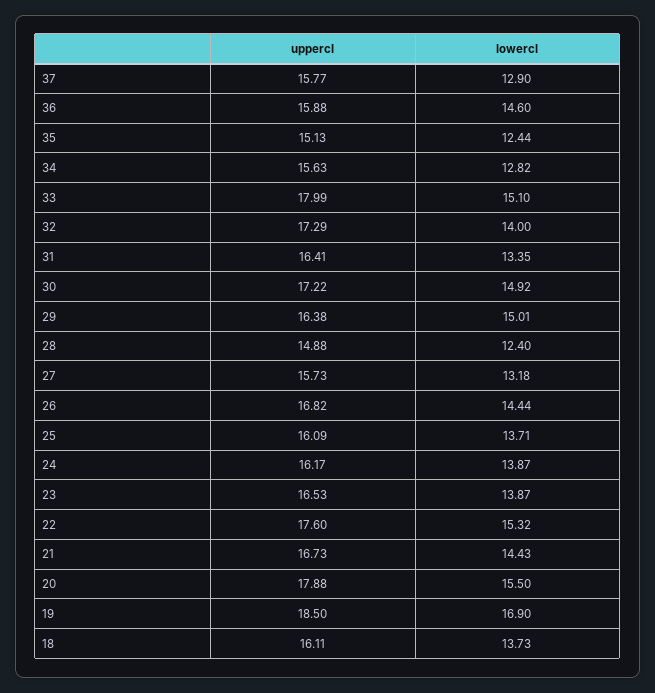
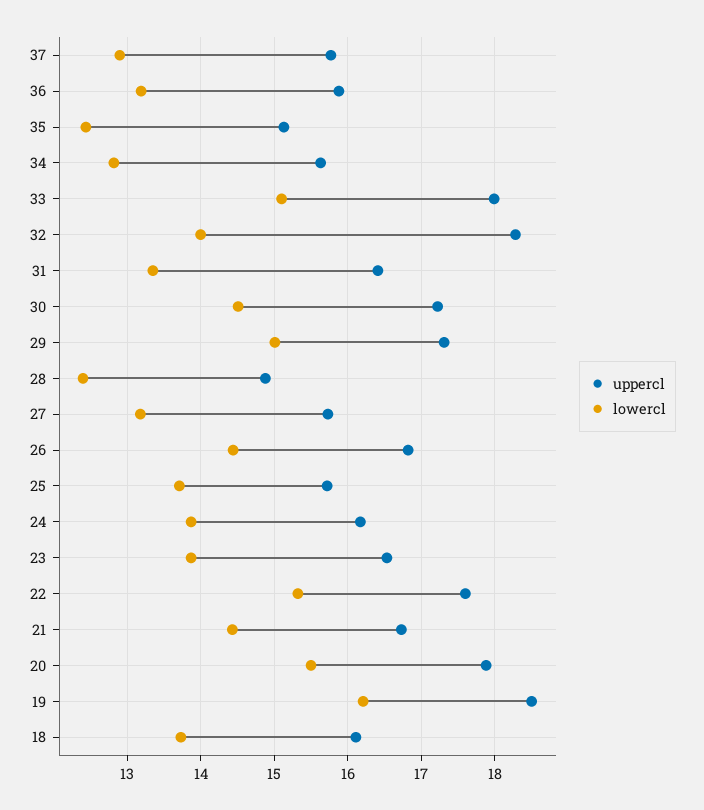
lowercl, 36: 14.6 -> 13.2
uppercl, 32: 17.29 -> 18.3
lowercl, 30: 14.92 -> 14.5
uppercl, 29: 16.38 -> 17.3
uppercl, 25: 16.09 -> 15.7
lowercl, 19: 16.9 -> 16.2

